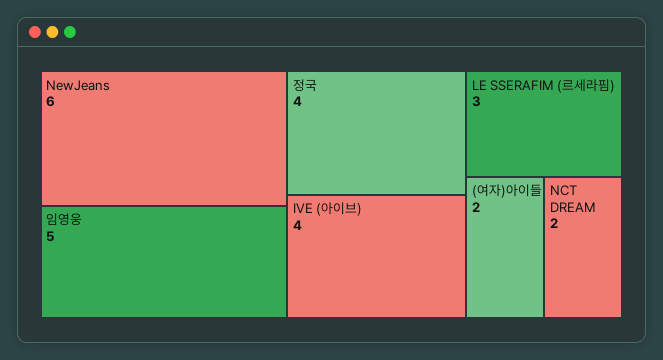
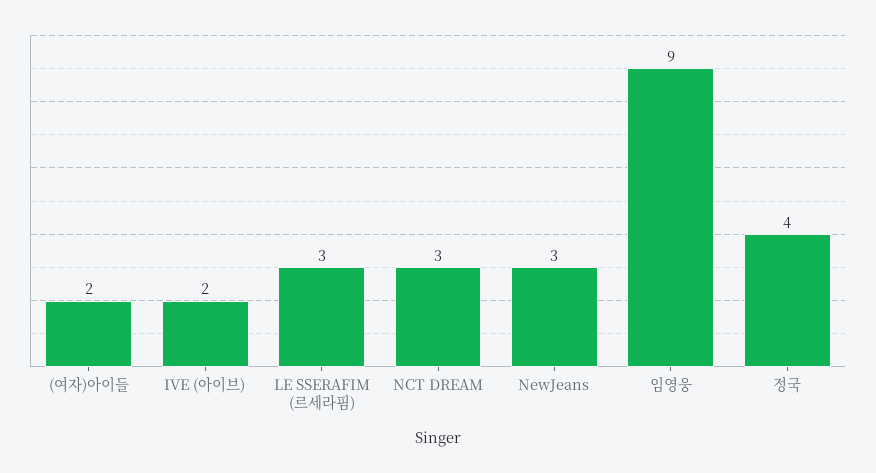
NewJeans: 6 -> 3
임영웅: 5 -> 9
IVE (아이브): 4 -> 2
NCT DREAM: 2 -> 3

